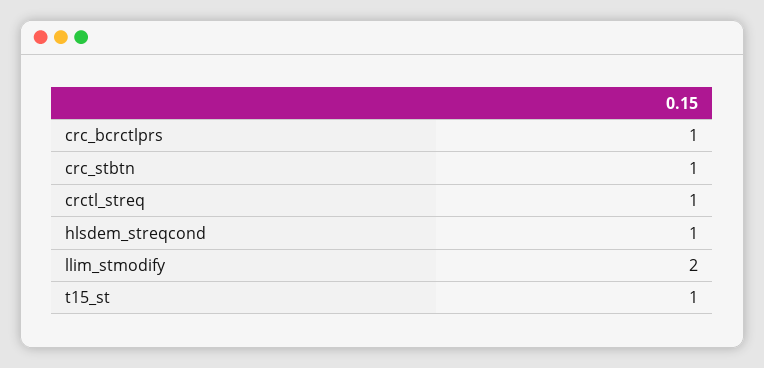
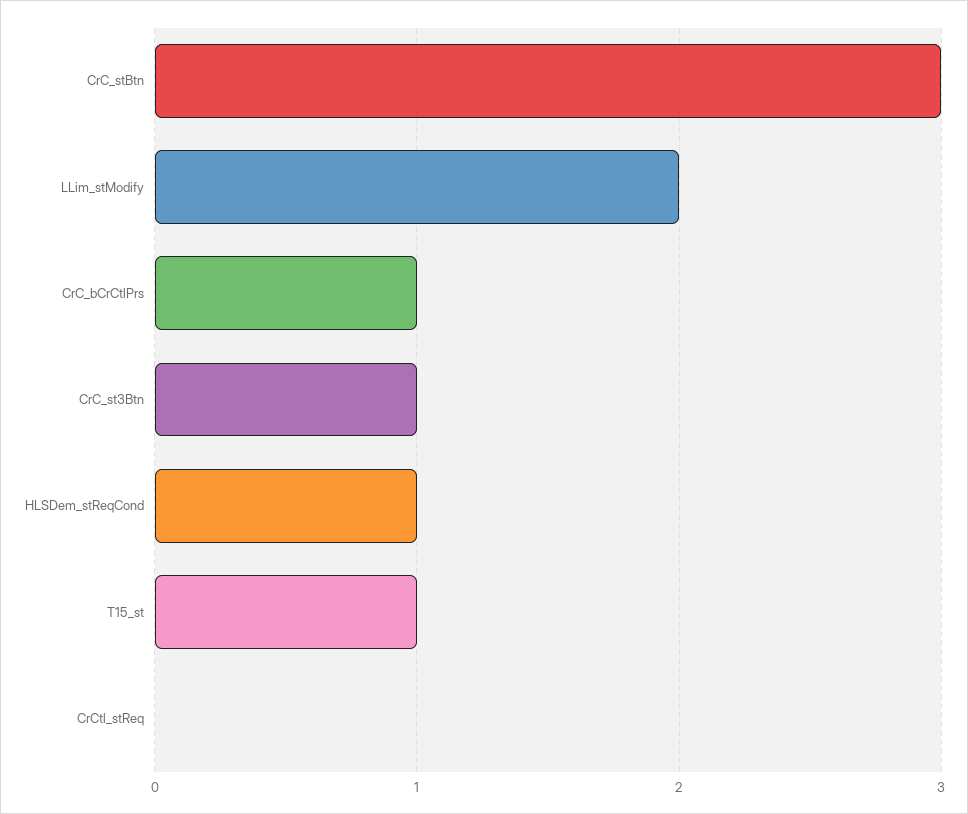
crc_stbtn: 1 -> 3
crctl_streq: 1 -> 0
CrC_st3Btn: none -> 1

